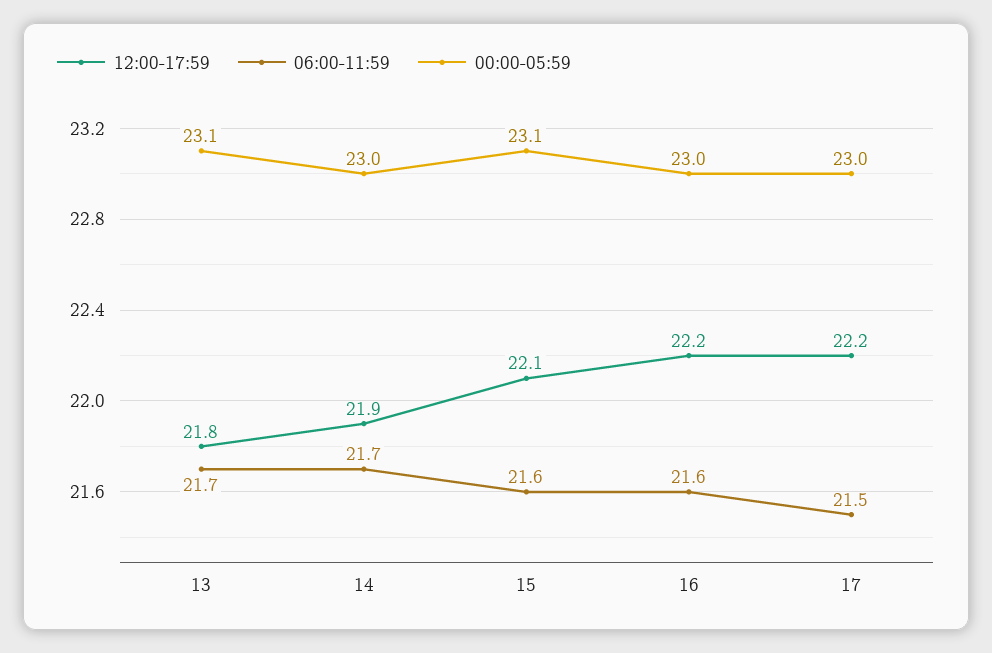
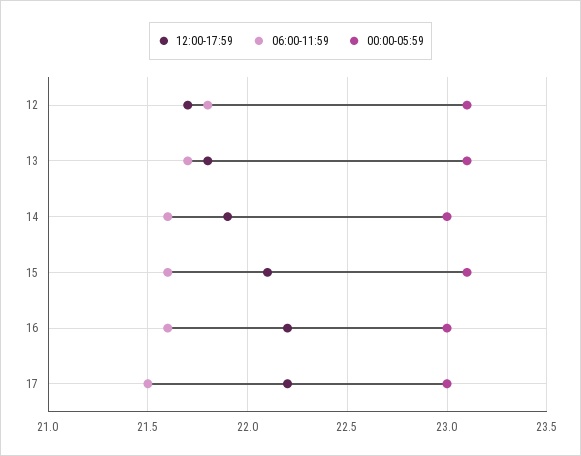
06:00-11:59, 14: 21.7 -> 21.6
12:00-17:59, 12: none -> 21.7
06:00-11:59, 12: none -> 21.8
00:00-05:59, 12: none -> 23.1

